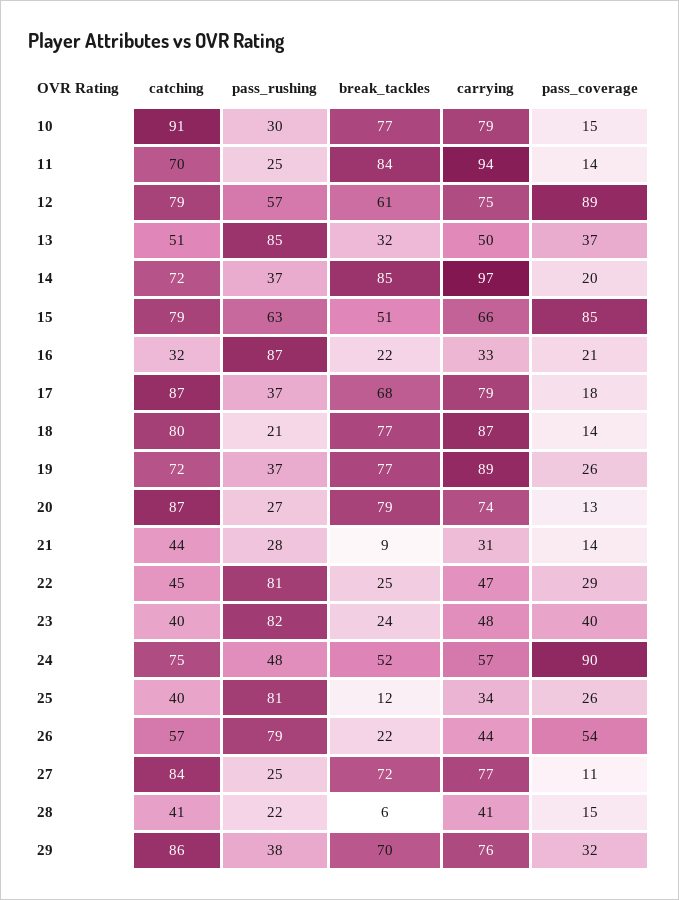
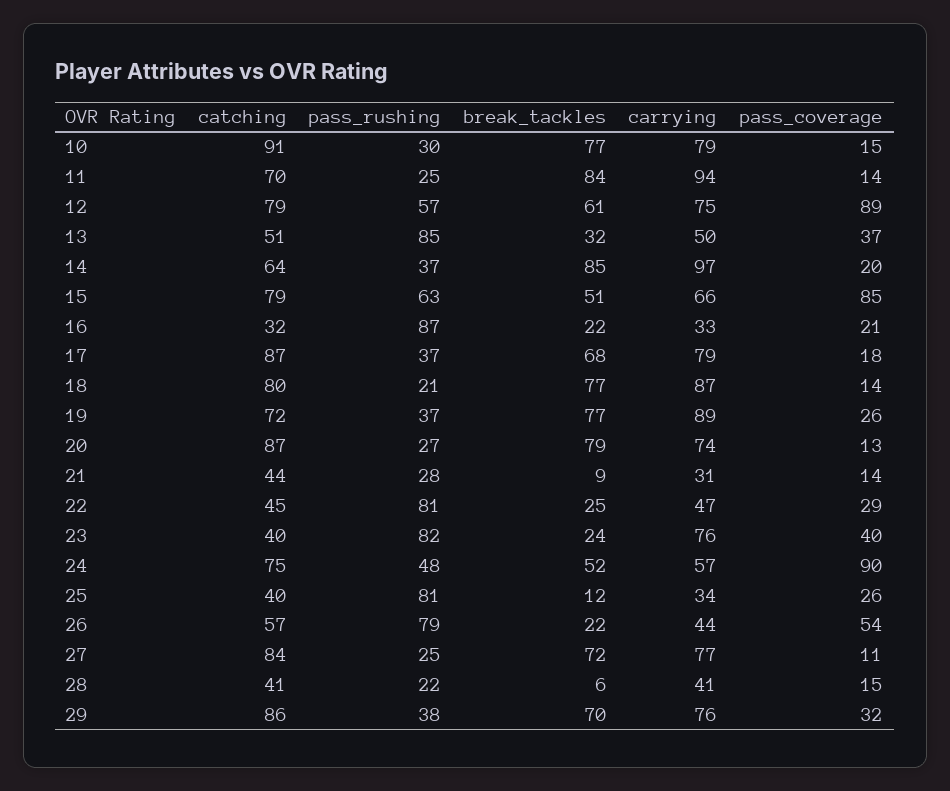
catching, 14: 72 -> 64
carrying, 23: 48 -> 76

